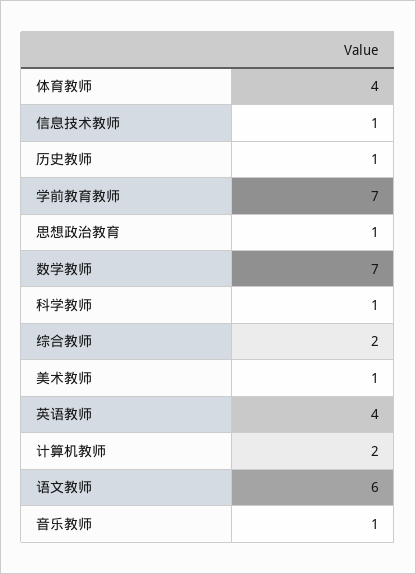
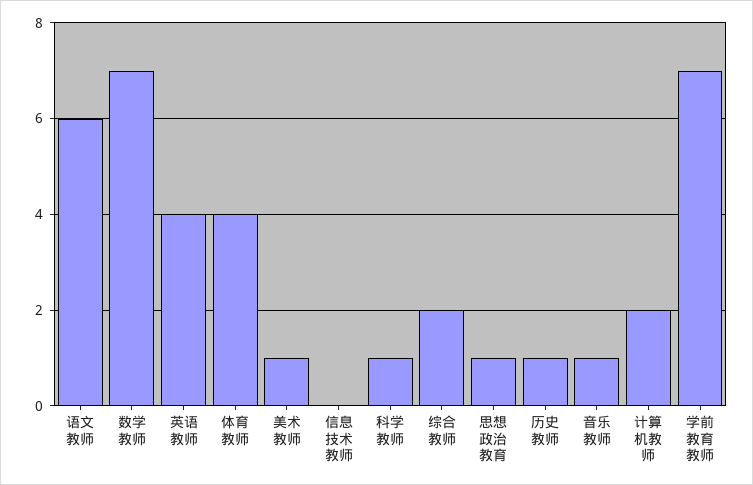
信息技术教师: 1 -> 0

